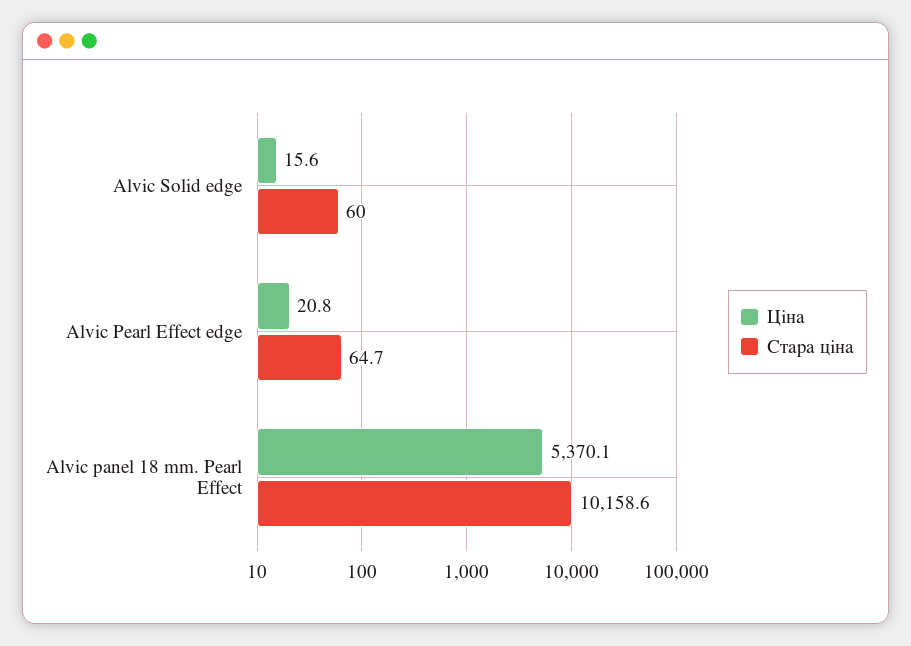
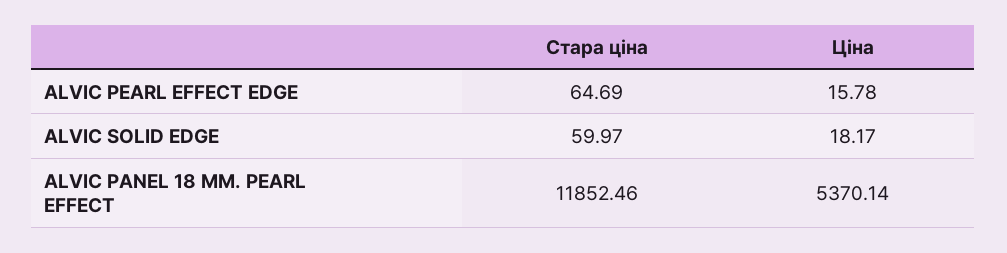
Ціна, Alvic Solid edge: 15.6 -> 18.17
Ціна, Alvic Pearl Effect edge: 20.8 -> 15.78
Стара ціна, Alvic panel 18 mm. Pearl Effect: 10158.6 -> 11852.46

